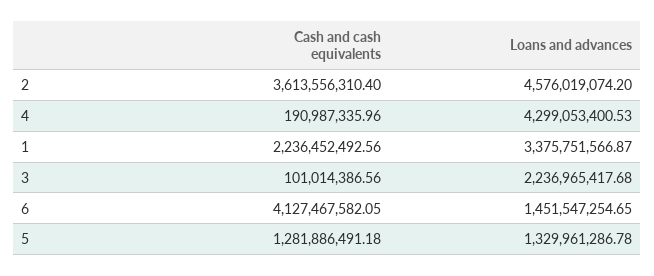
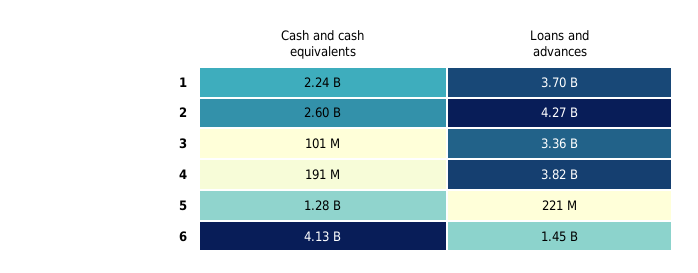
Cash and cash equivalents, 2: 3613556310.4 -> 2600000000
Loans and advances, 2: 4576019074.2 -> 4270000000
Loans and advances, 4: 4299053400.53 -> 3820000000
Loans and advances, 1: 3375751566.87 -> 3700000000
Loans and advances, 3: 2236965417.68 -> 3360000000
Loans and advances, 5: 1329961286.78 -> 221000000

